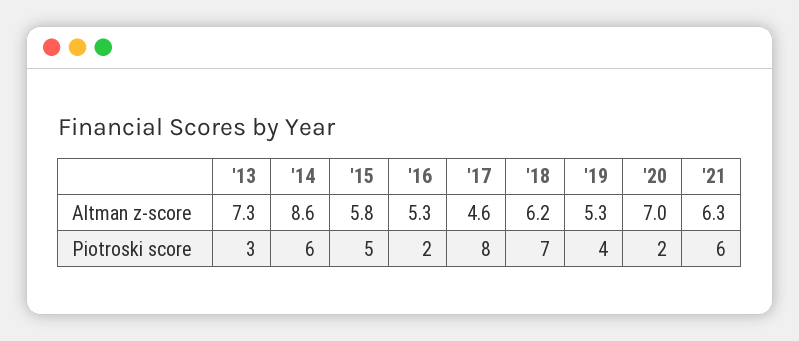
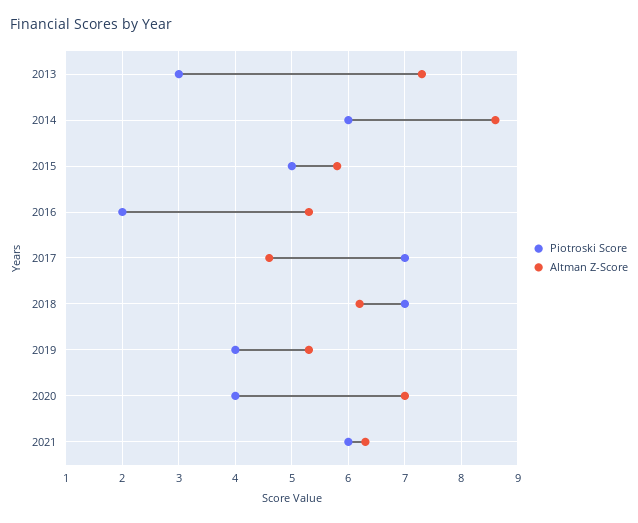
Piotroski score, '17: 8 -> 7
Piotroski score, '20: 2 -> 4

